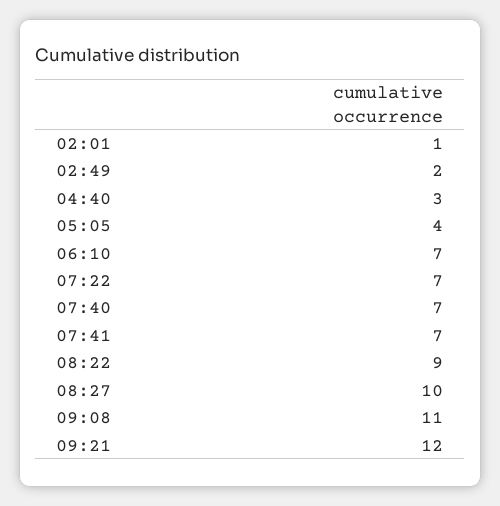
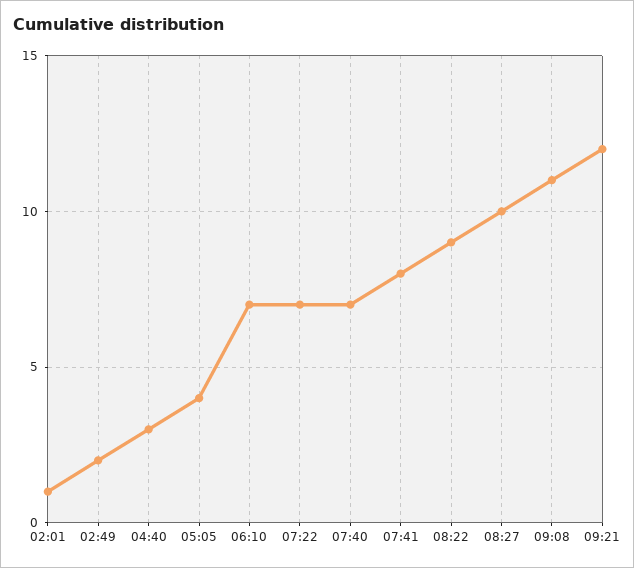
07:41: 7 -> 8

